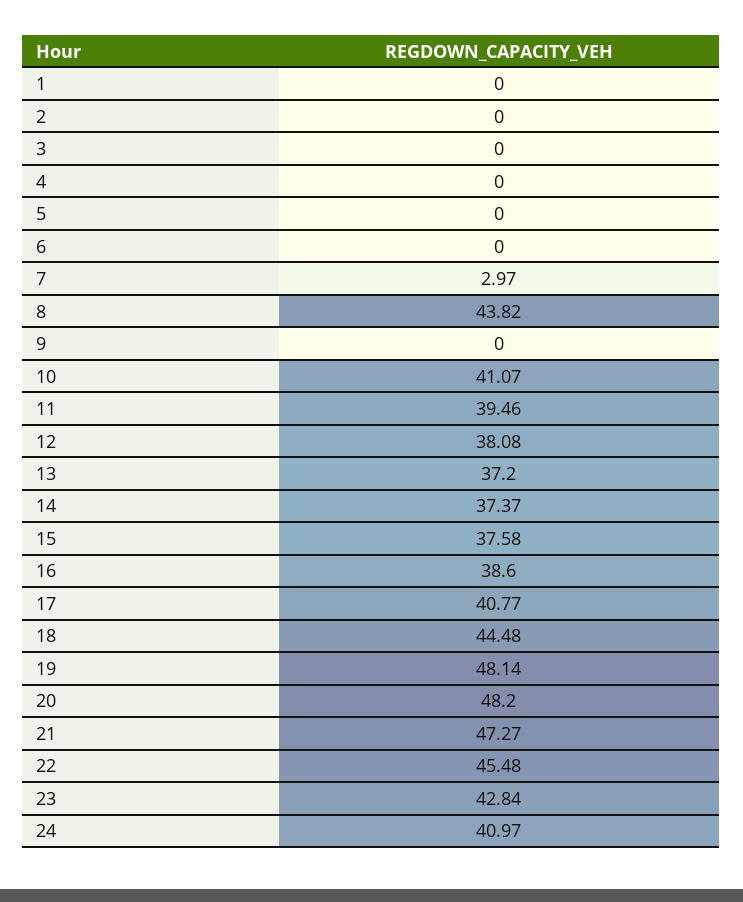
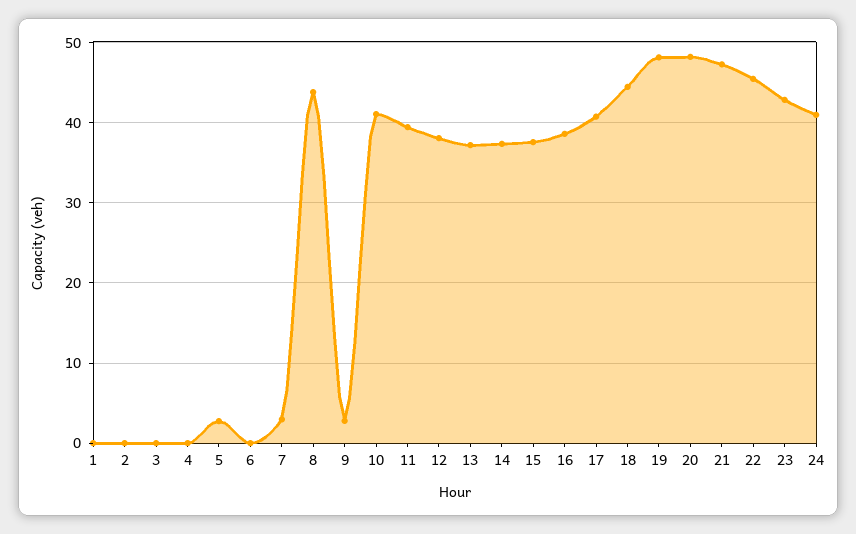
5: 0 -> 3
9: 0 -> 3

